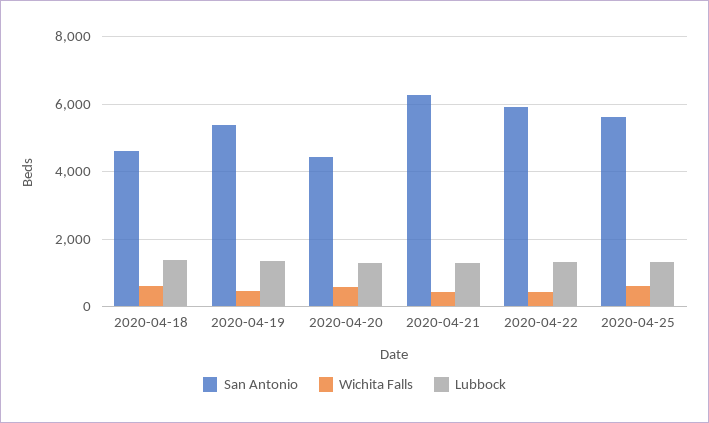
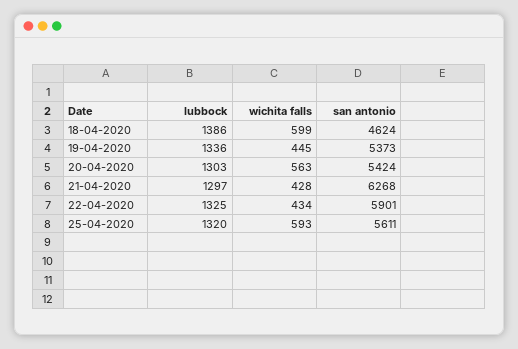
San Antonio, 2020-04-20: 4400 -> 5424

